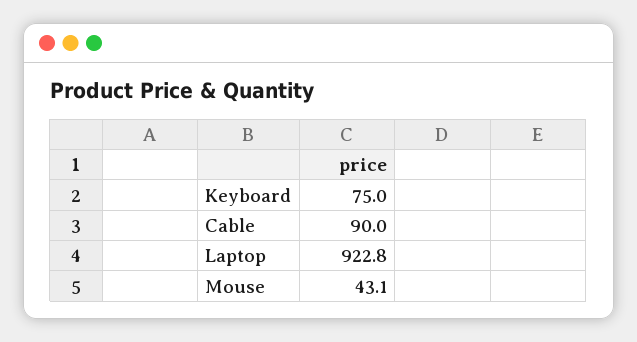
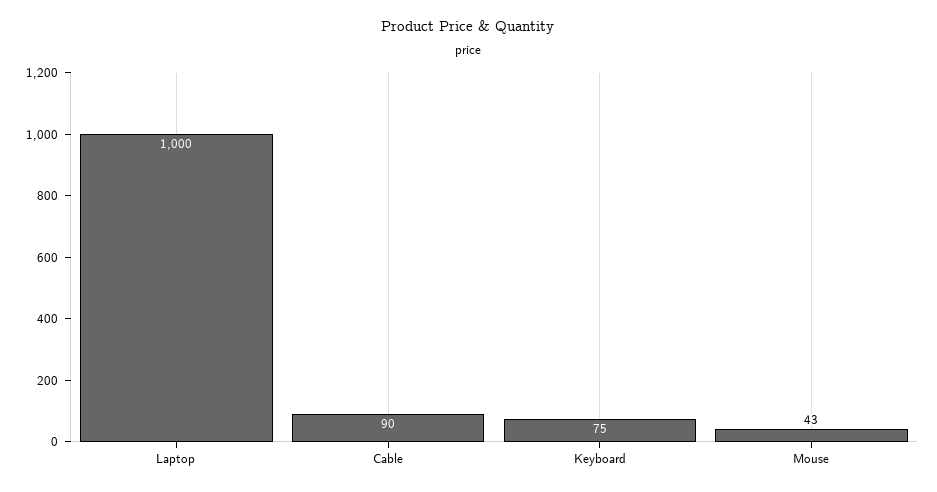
Laptop: 922.8 -> 1000

